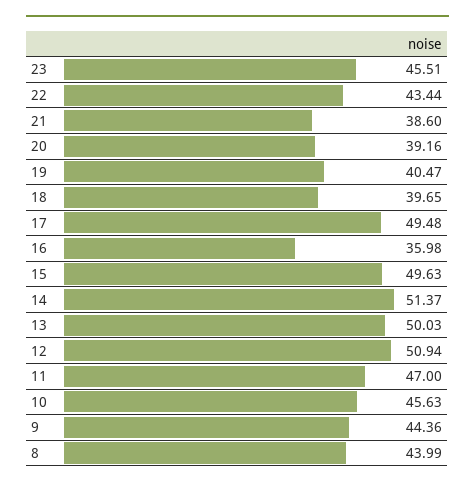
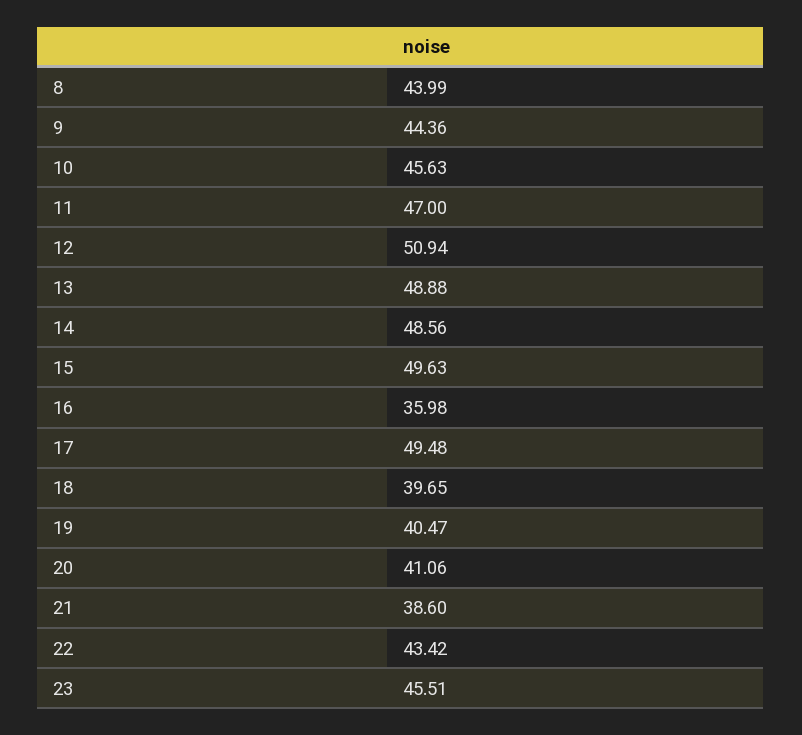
22: 43.44 -> 43.42
20: 39.16 -> 41.06
14: 51.37 -> 48.56
13: 50.03 -> 48.88

